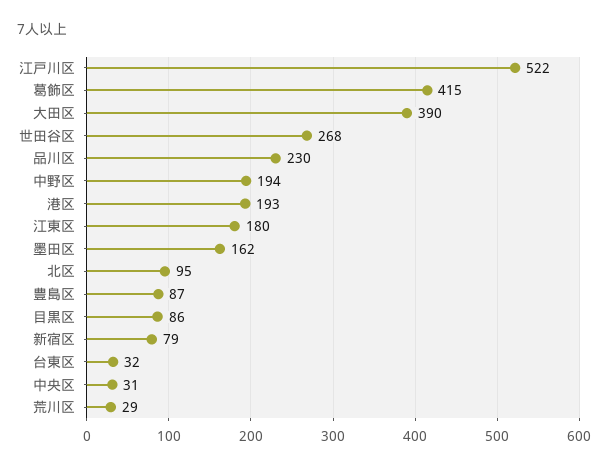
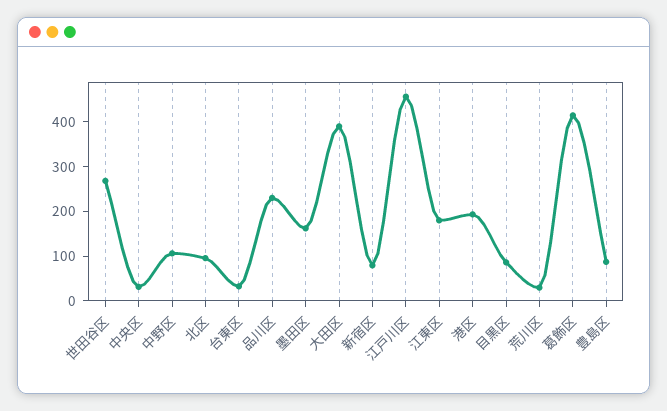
江戸川区: 522 -> 460
中野区: 194 -> 100

